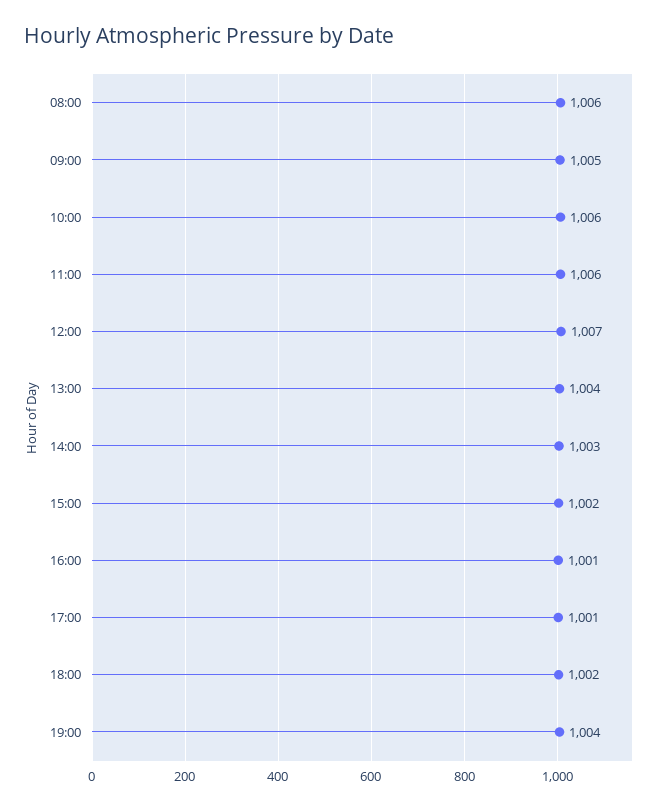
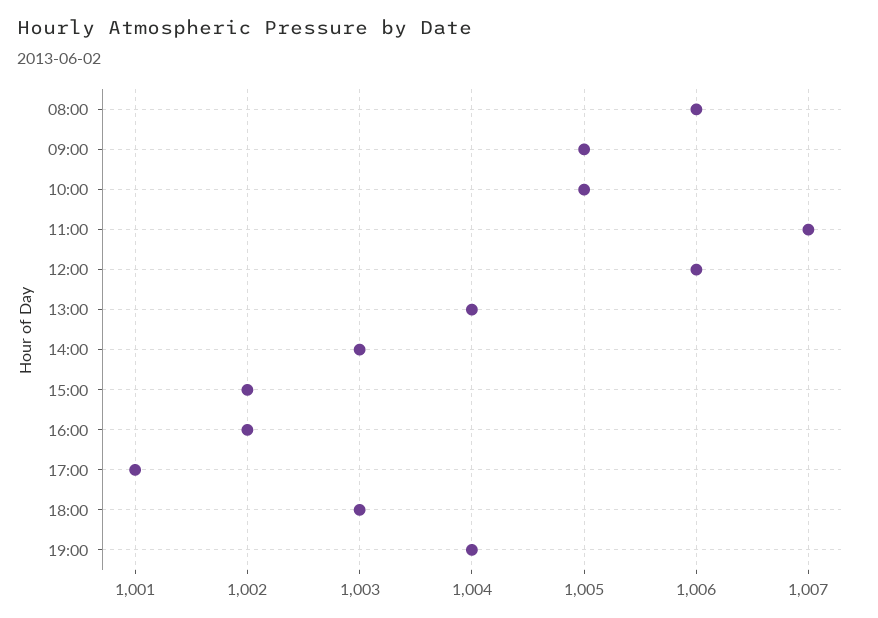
10:00: 1006 -> 1005
11:00: 1006 -> 1007
12:00: 1007 -> 1006
16:00: 1001 -> 1002
18:00: 1002 -> 1003

